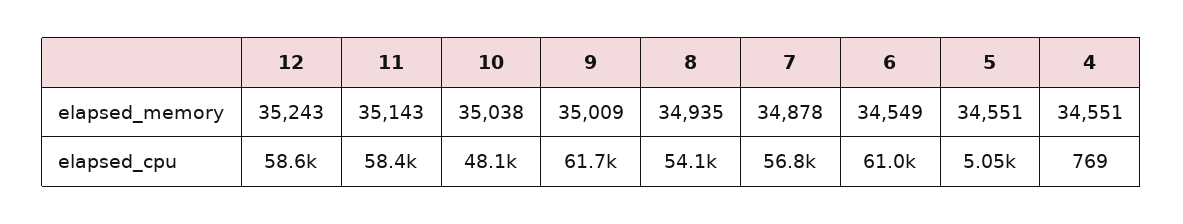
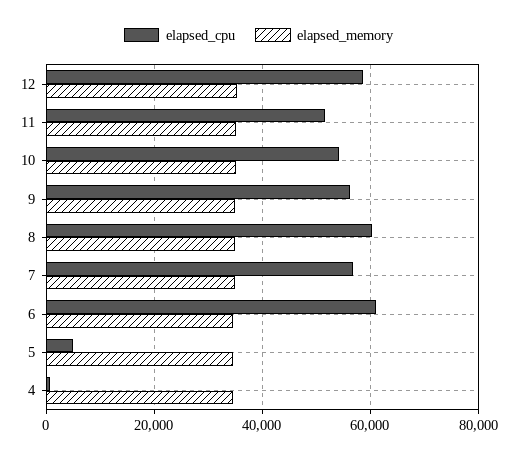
elapsed_cpu, 11: 58400 -> 52000
elapsed_cpu, 10: 48100 -> 54000
elapsed_cpu, 9: 61700 -> 56000
elapsed_cpu, 8: 54100 -> 60000

